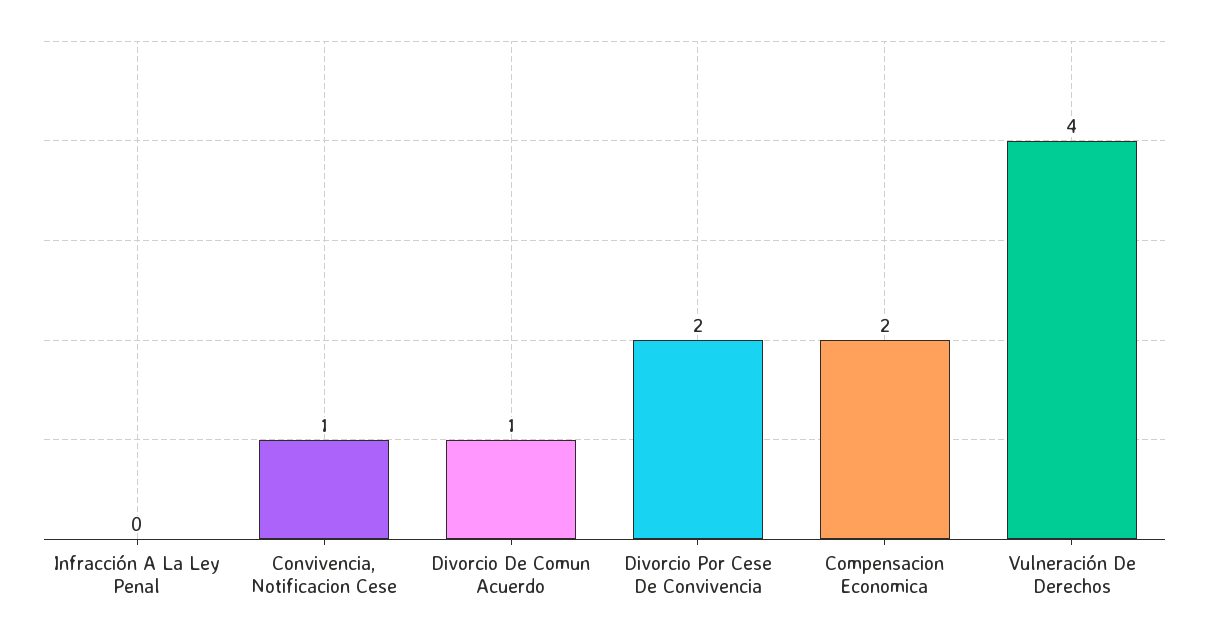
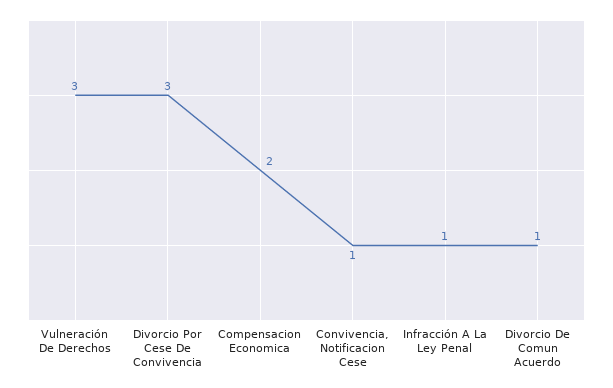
Infracción A La Ley Penal: 0 -> 1
Divorcio Por Cese De Convivencia: 2 -> 3
Vulneración De Derechos: 4 -> 3

